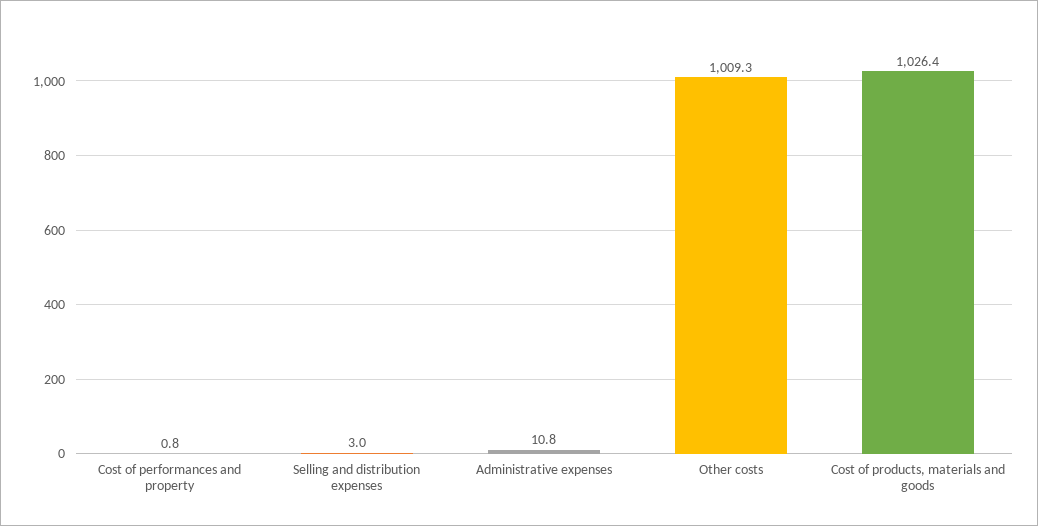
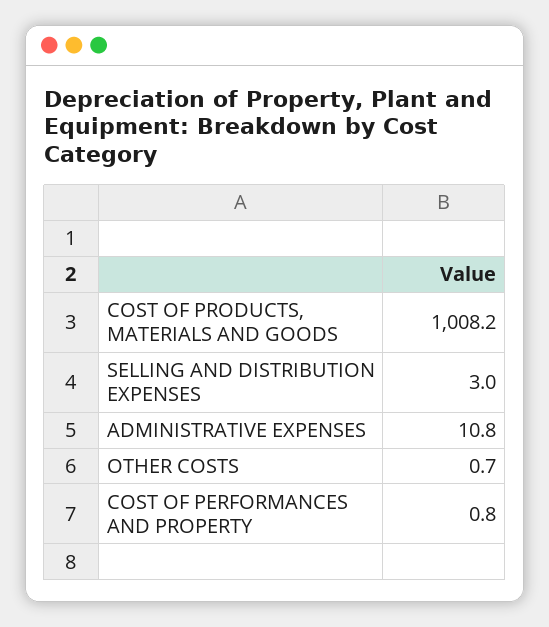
Other costs: 1009.3 -> 0.7
Cost of products, materials and goods: 1026.4 -> 1008.2

